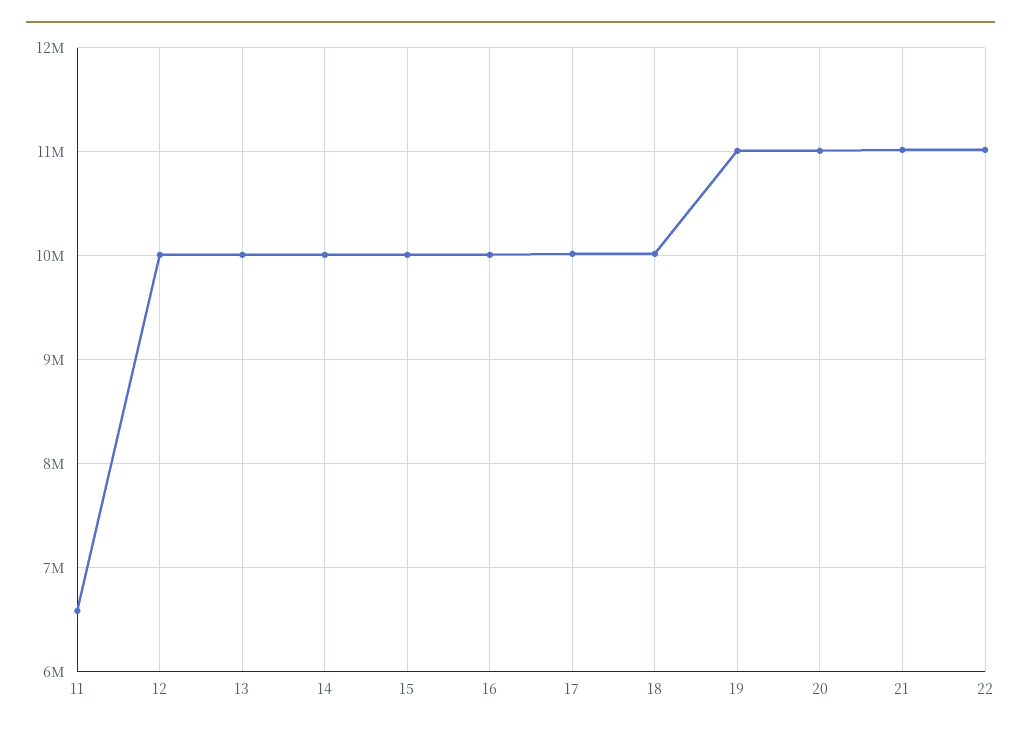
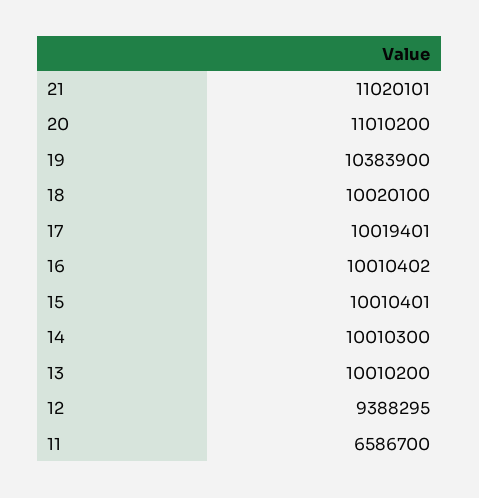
12: 10000000 -> 9388295
19: 11000000 -> 10383900
22: 11000000 -> none

